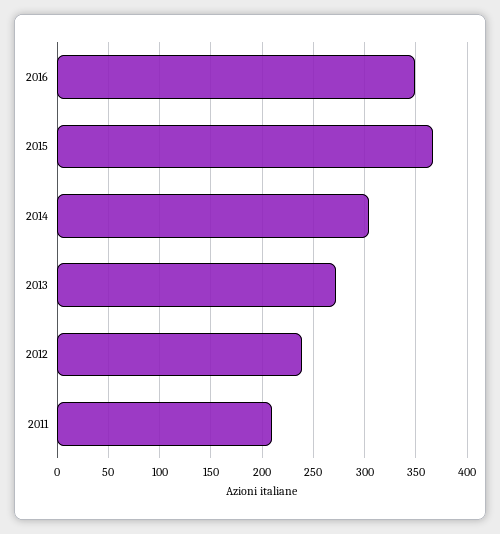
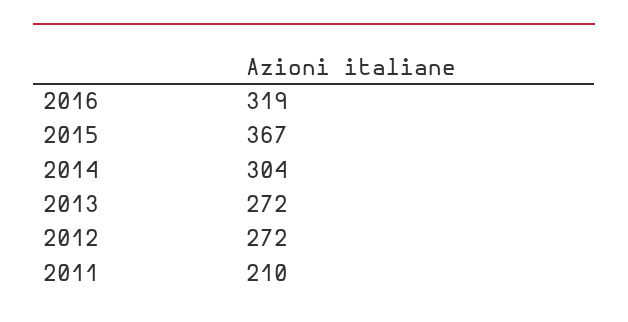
2016: 350 -> 319
2012: 240 -> 272

